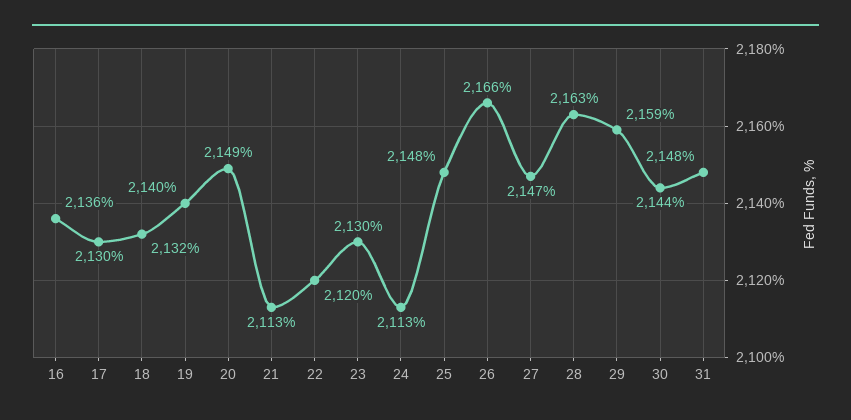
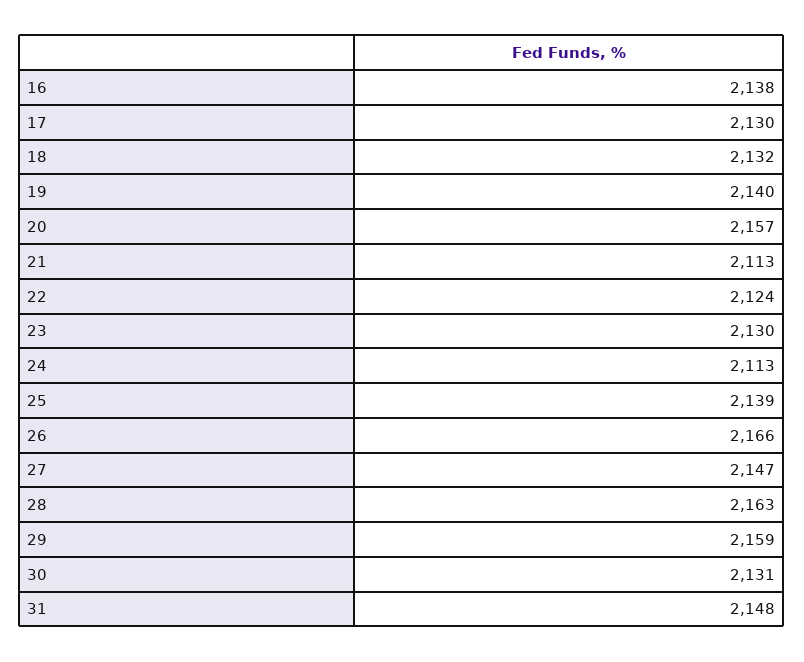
16: 2136 -> 2138
20: 2149 -> 2157
22: 2120 -> 2124
25: 2148 -> 2139
30: 2144 -> 2131

